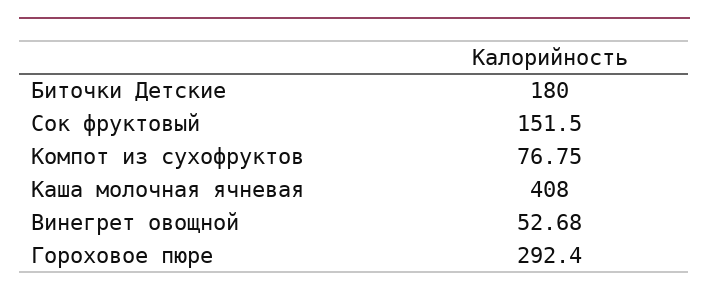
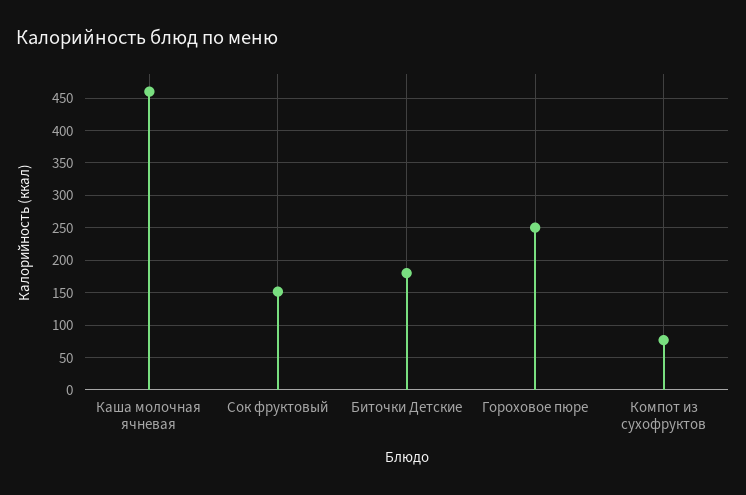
Каша молочная ячневая: 408 -> 460
Винегрет овощной: 52.68 -> none
Гороховое пюре: 292.4 -> 250

